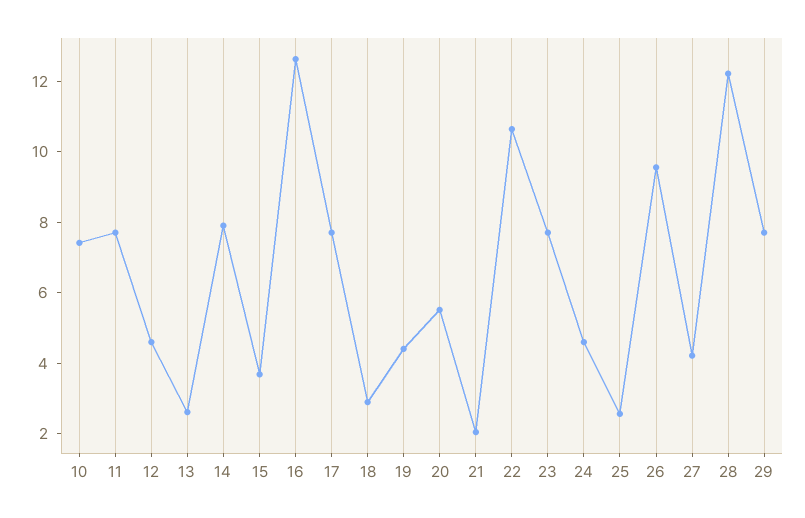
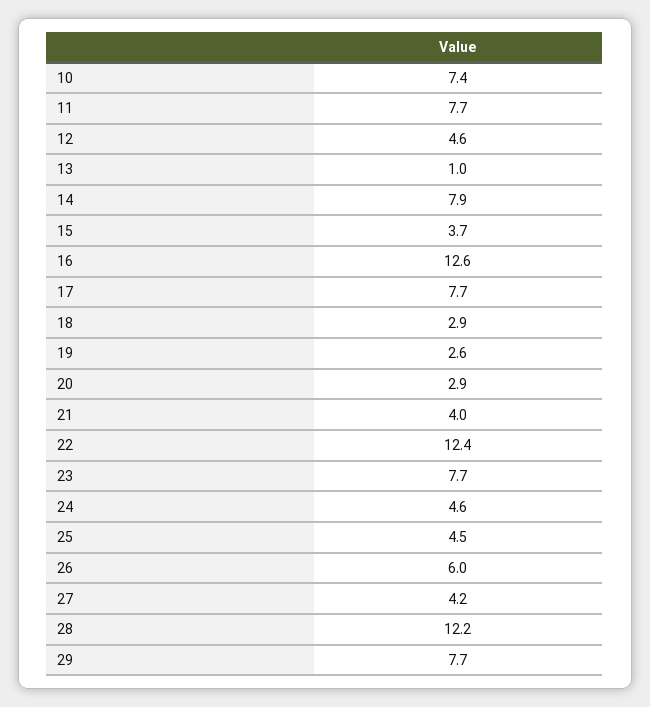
13: 2.5 -> 1
19: 4.5 -> 2.6
20: 5.5 -> 2.9
21: 2 -> 4
22: 10.5 -> 12.4
25: 2.5 -> 4.5
26: 9.5 -> 6

